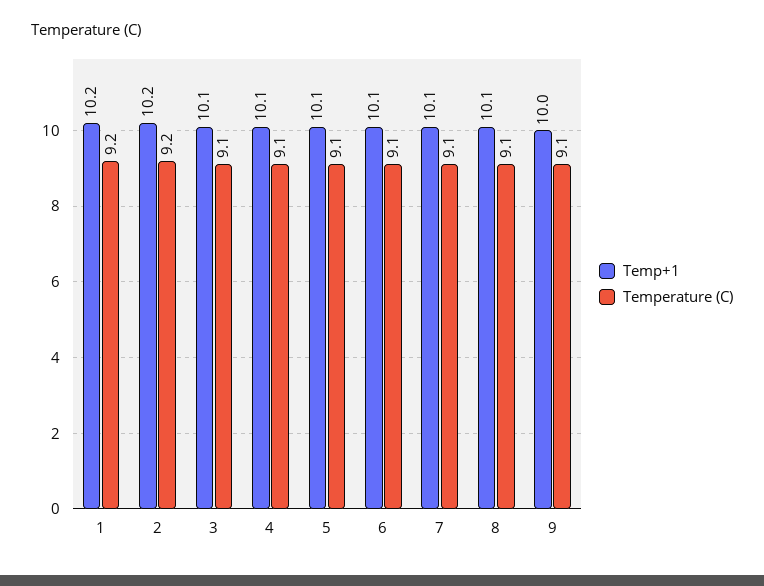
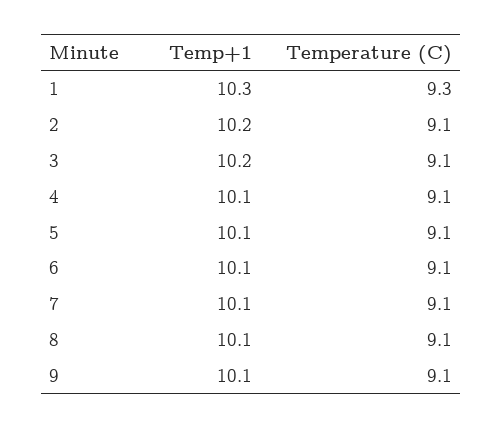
Temp+1, 1: 10.2 -> 10.3
Temperature (C), 1: 9.2 -> 9.3
Temperature (C), 2: 9.2 -> 9.1
Temp+1, 3: 10.1 -> 10.2
Temp+1, 9: 10 -> 10.1

